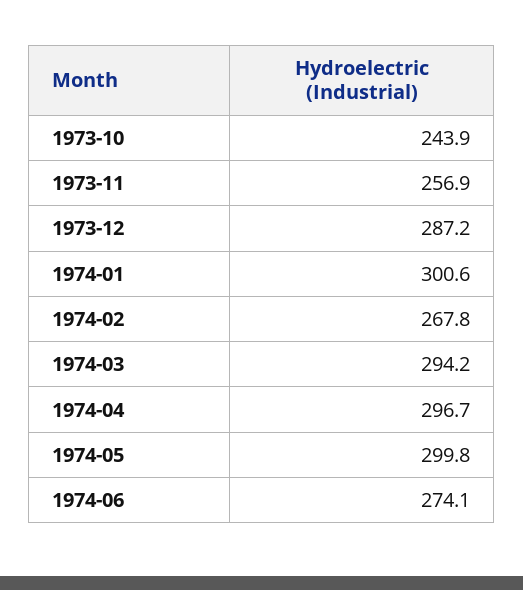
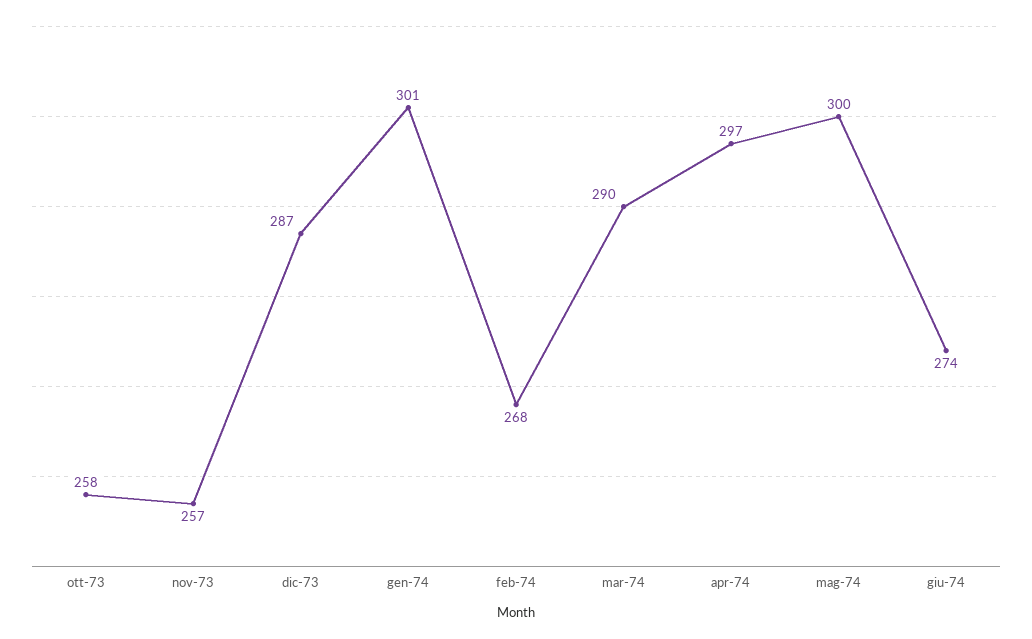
1973-10: 243.9 -> 258
1974-03: 294.2 -> 290

